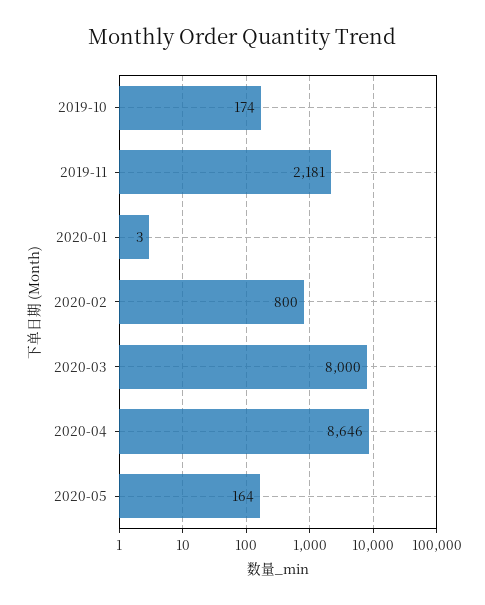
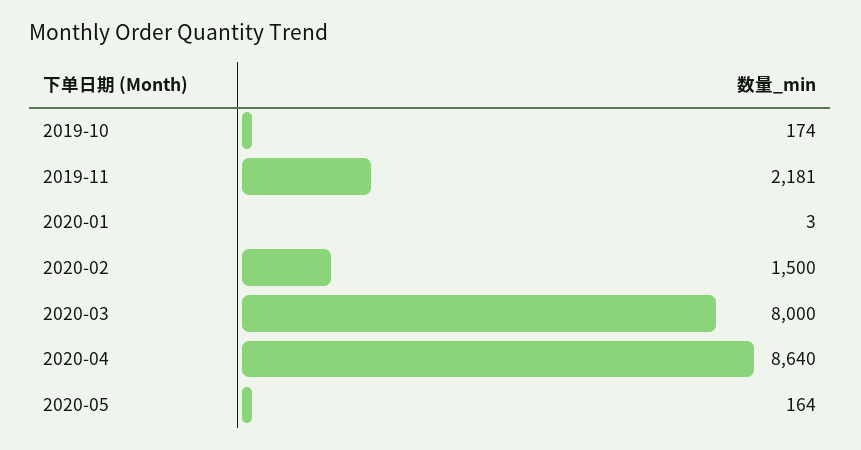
2020-02: 800 -> 1500
2020-04: 8646 -> 8640

